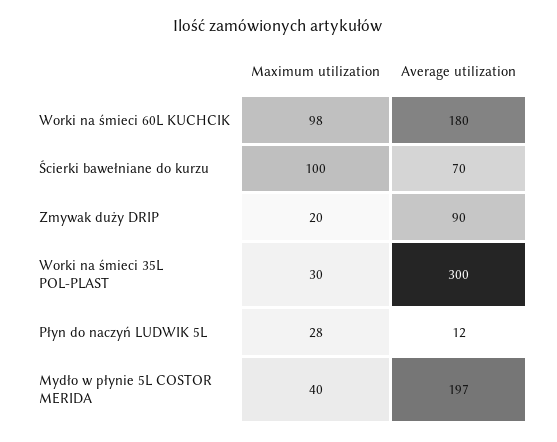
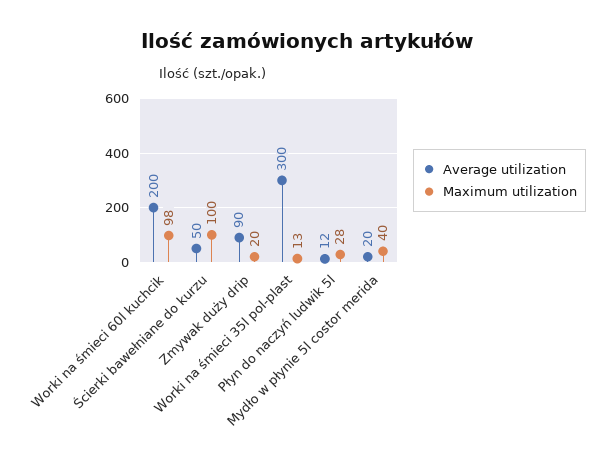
Average utilization, Worki na śmieci 60L KUCHCIK: 180 -> 200
Average utilization, Ścierki bawełniane do kurzu: 70 -> 50
Maximum utilization, Worki na śmieci 35L POL-PLAST: 30 -> 13
Average utilization, Mydło w płynie 5L COSTOR MERIDA: 197 -> 20

